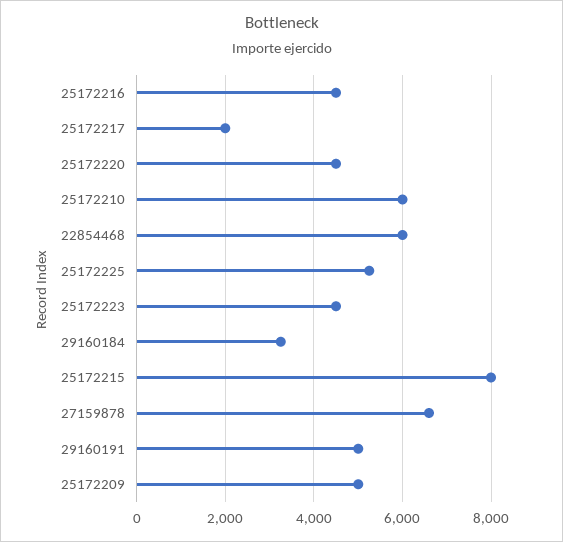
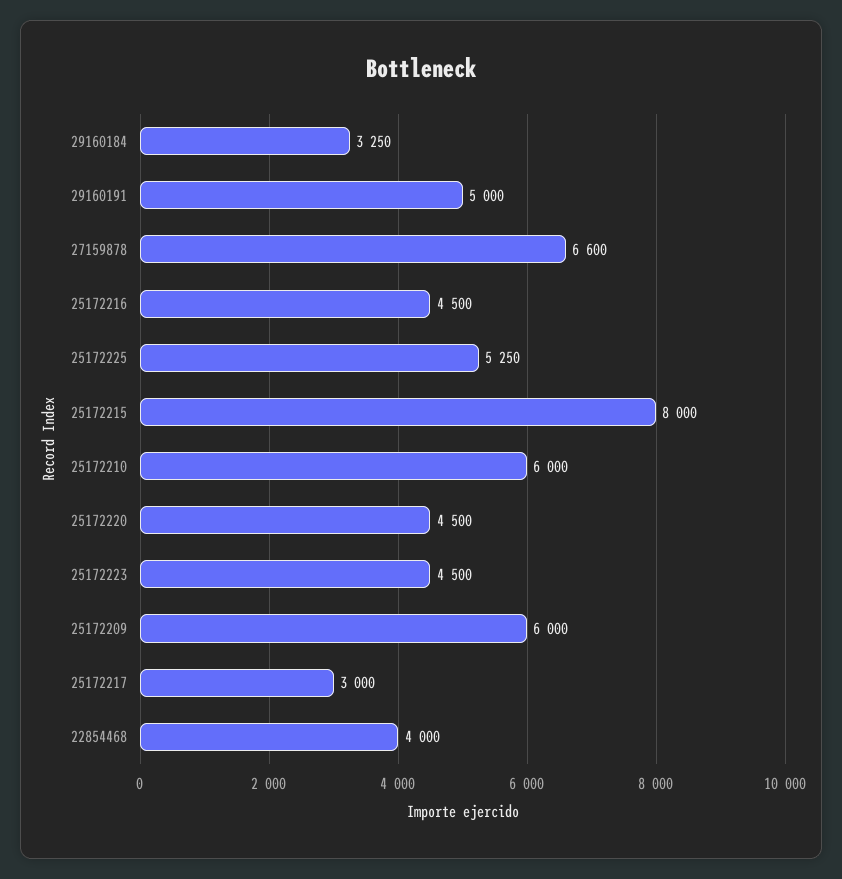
25172217: 2000 -> 3000
22854468: 6000 -> 4000
25172209: 5000 -> 6000

